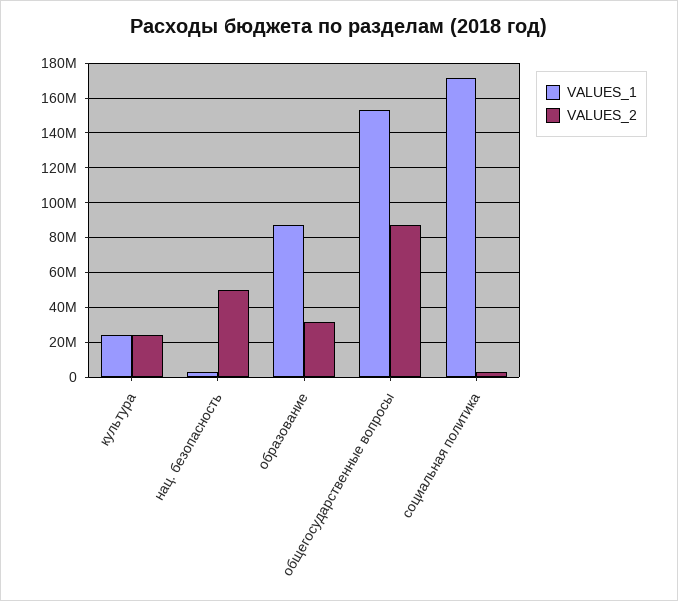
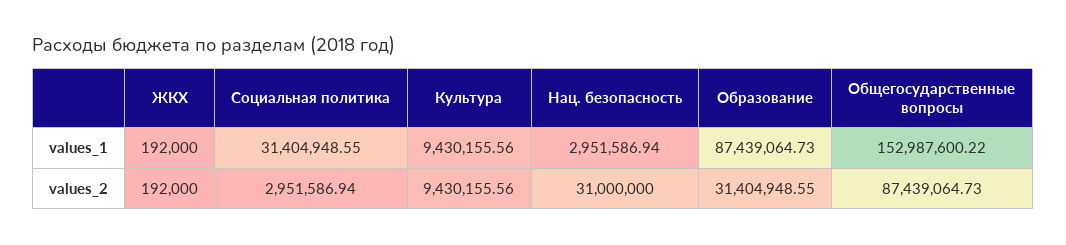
VALUES_1, культура: 25000000 -> 9430155.56
VALUES_2, культура: 25000000 -> 9430155.56
VALUES_2, нац. безопасность: 50000000 -> 31000000
VALUES_1, социальная политика: 170000000 -> 31404948.55
VALUES_1, ЖКХ: none -> 192000
VALUES_2, ЖКХ: none -> 192000

